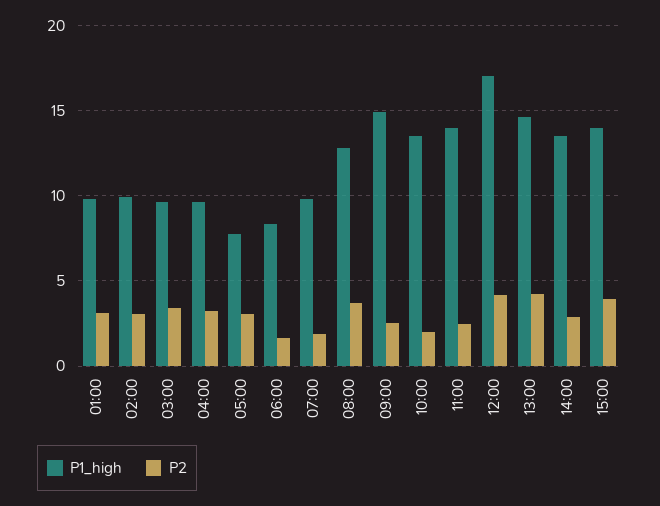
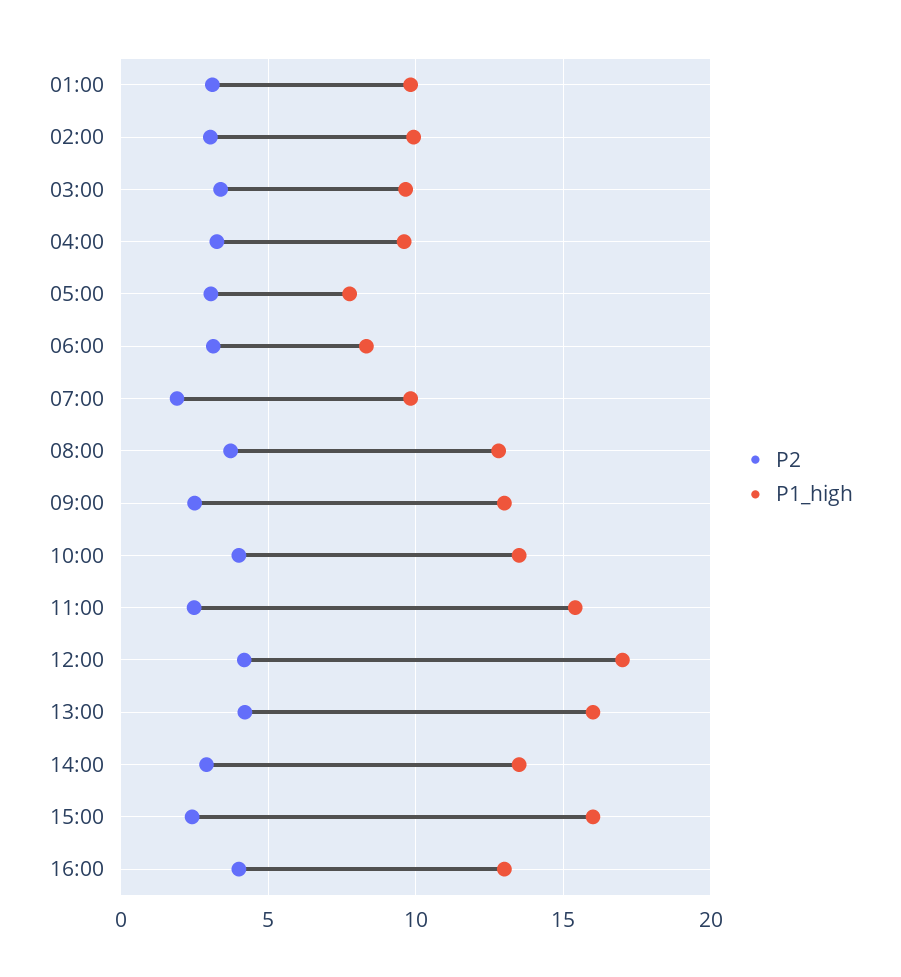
P2, 06:00: 1.5 -> 3
P1_high, 09:00: 15 -> 13
P2, 10:00: 2 -> 4
P1_high, 11:00: 14 -> 15.5
P1_high, 13:00: 14.5 -> 16
P1_high, 15:00: 14 -> 16
P2, 15:00: 4 -> 2.5
P2, 16:00: none -> 4
P1_high, 16:00: none -> 13

